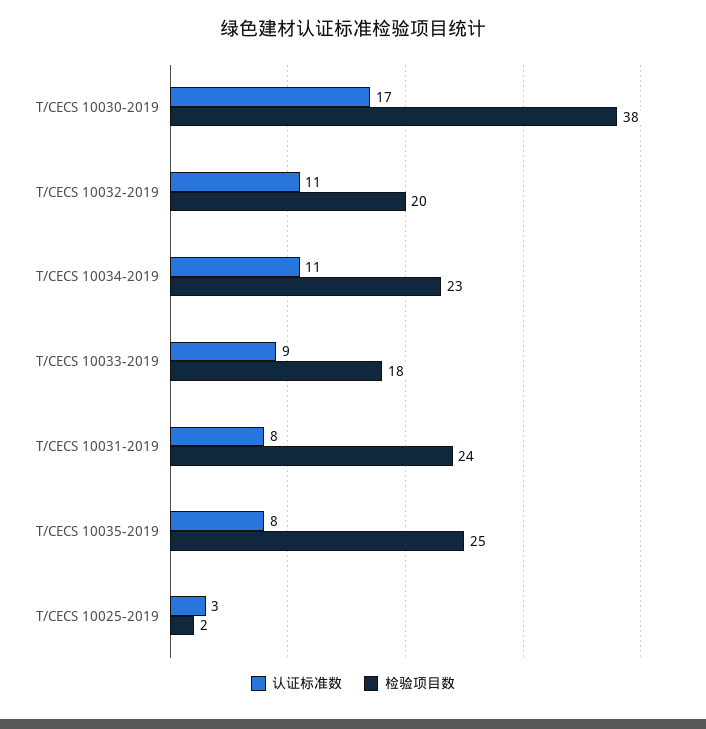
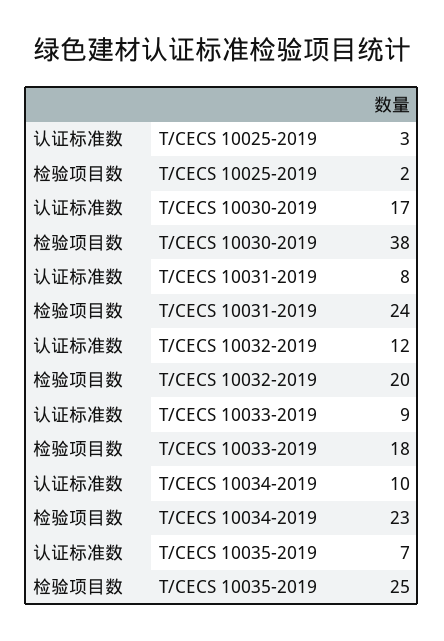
认证标准数, T/CECS 10032-2019: 11 -> 12
认证标准数, T/CECS 10034-2019: 11 -> 10
认证标准数, T/CECS 10035-2019: 8 -> 7

